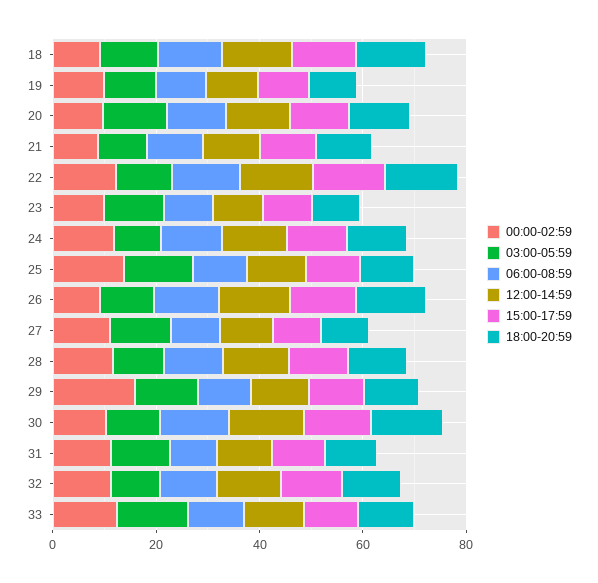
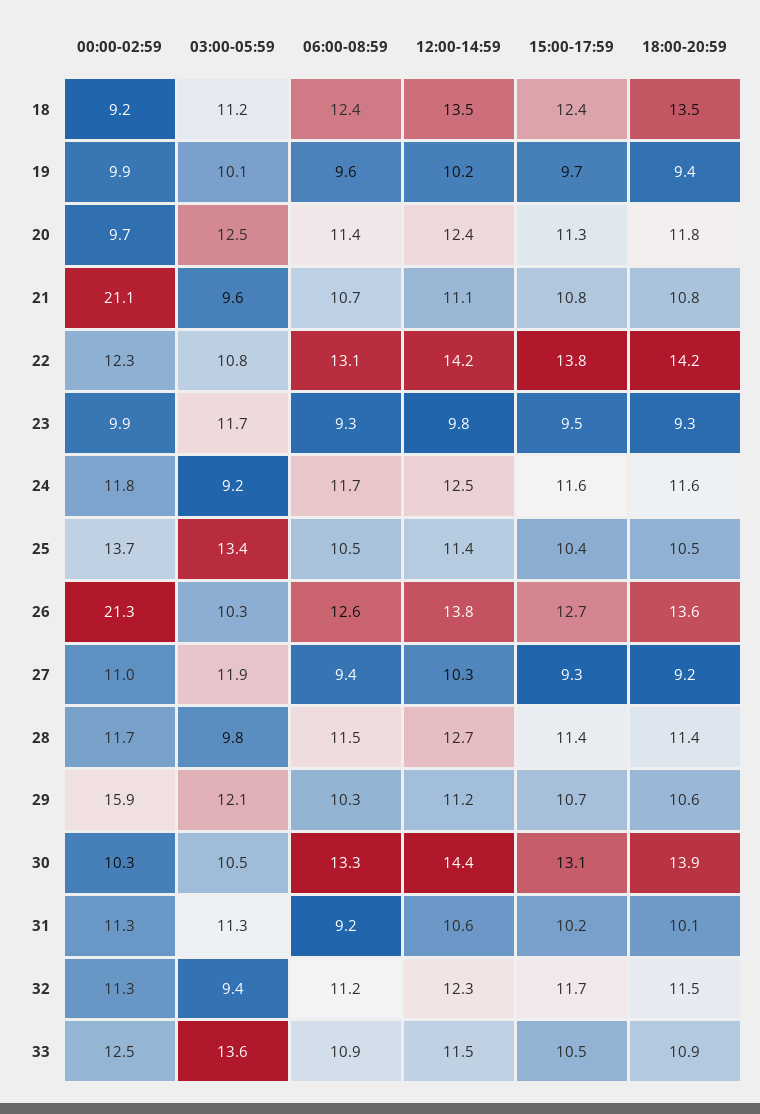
00:00-02:59, 21: 10 -> 21.1
00:00-02:59, 26: 10 -> 21.3

